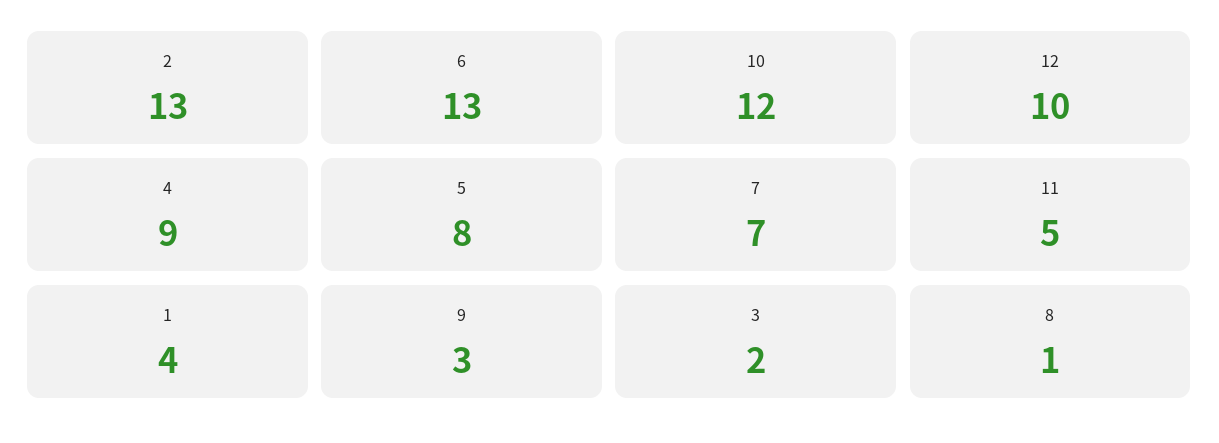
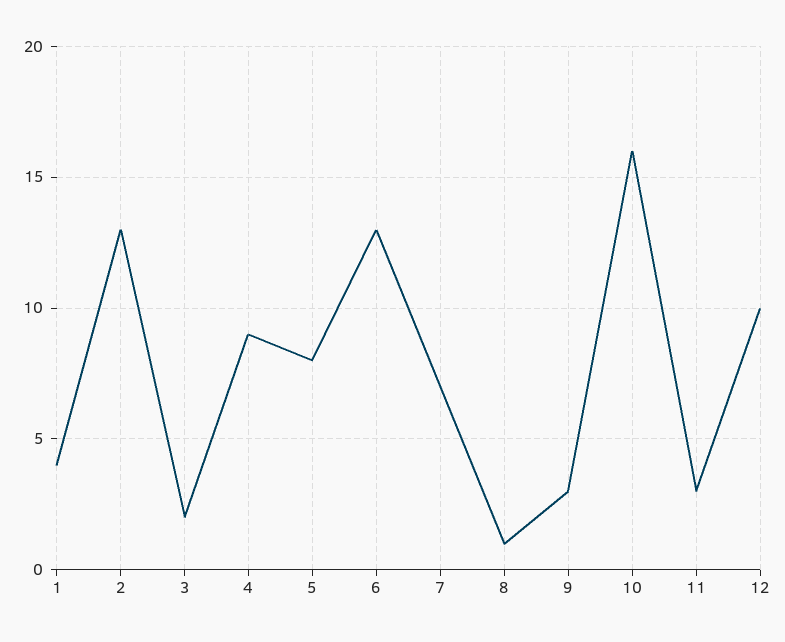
10: 12 -> 16
11: 5 -> 3

